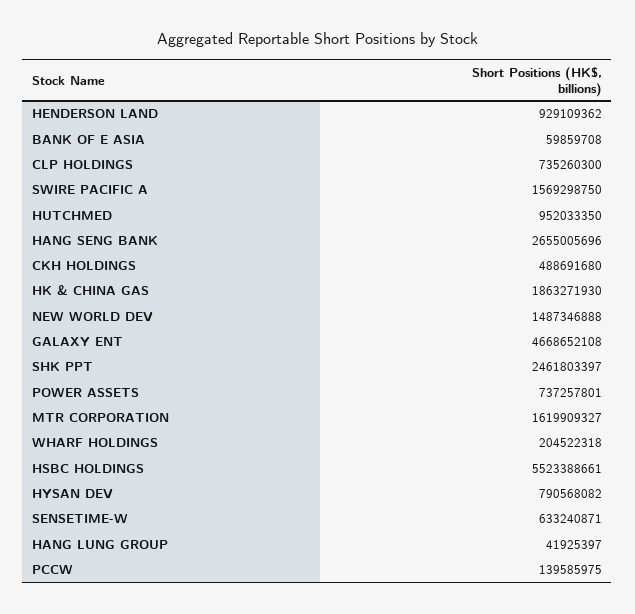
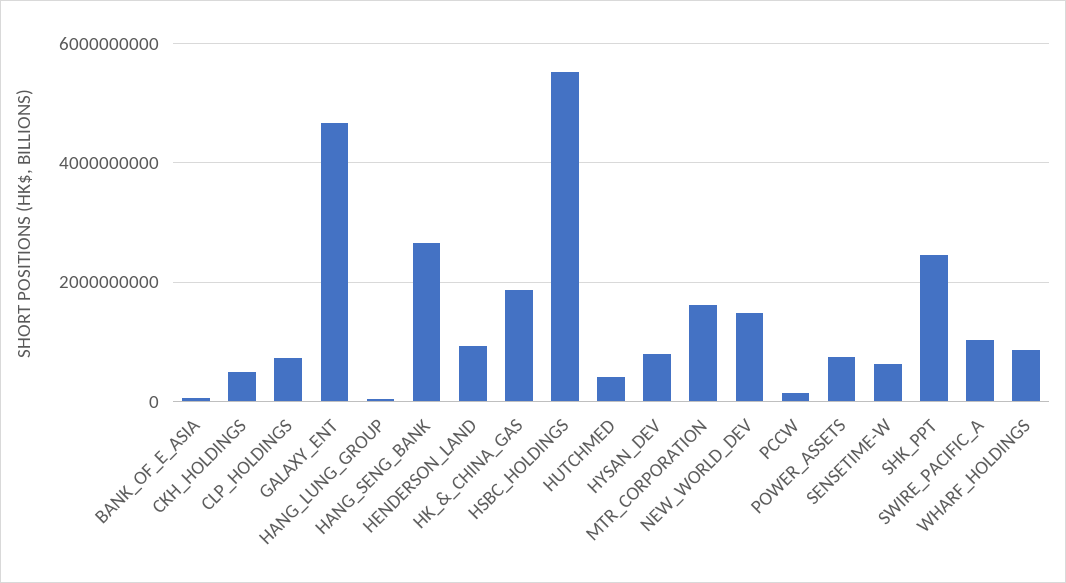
SWIRE PACIFIC A: 1569298750 -> 1000000000
HUTCHMED: 952033350 -> 400000000
WHARF HOLDINGS: 204522318 -> 800000000

